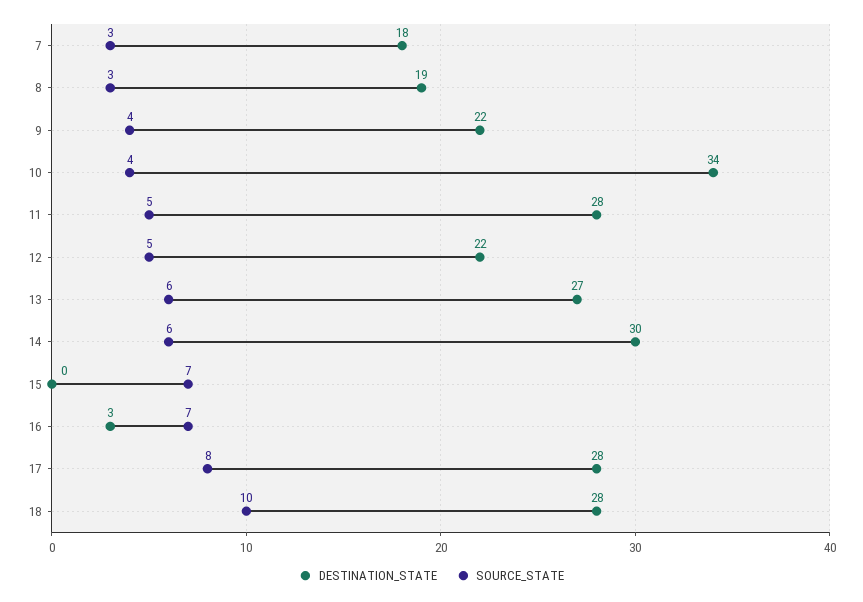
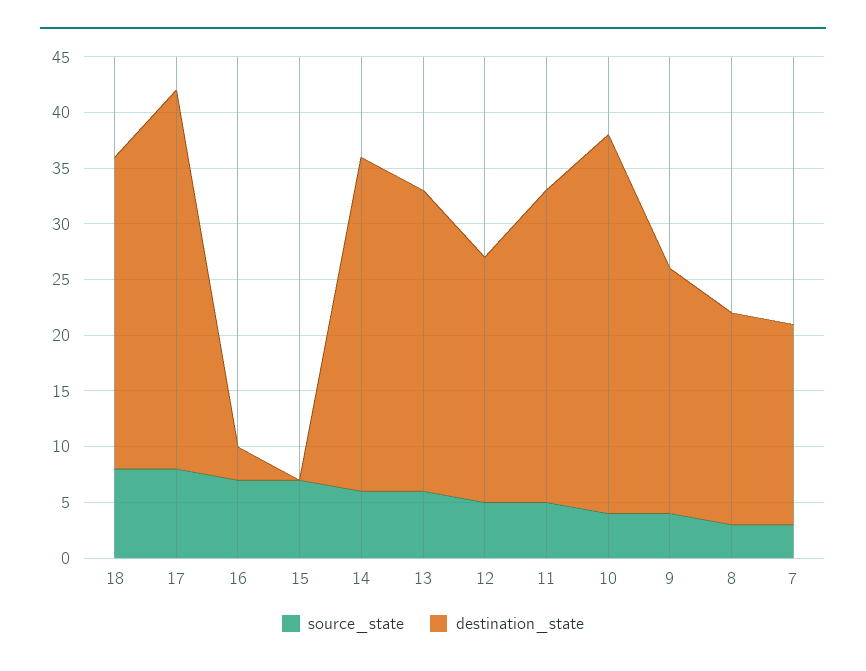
DESTINATION_STATE, 17: 28 -> 34
SOURCE_STATE, 18: 10 -> 8

